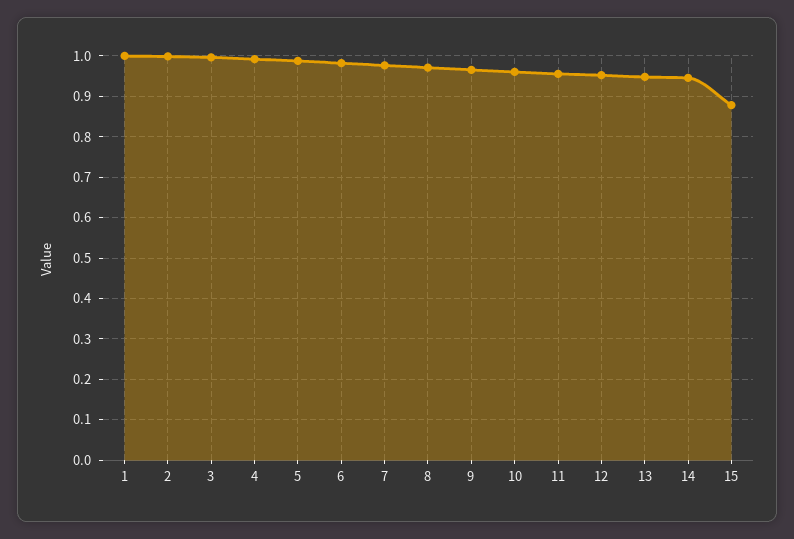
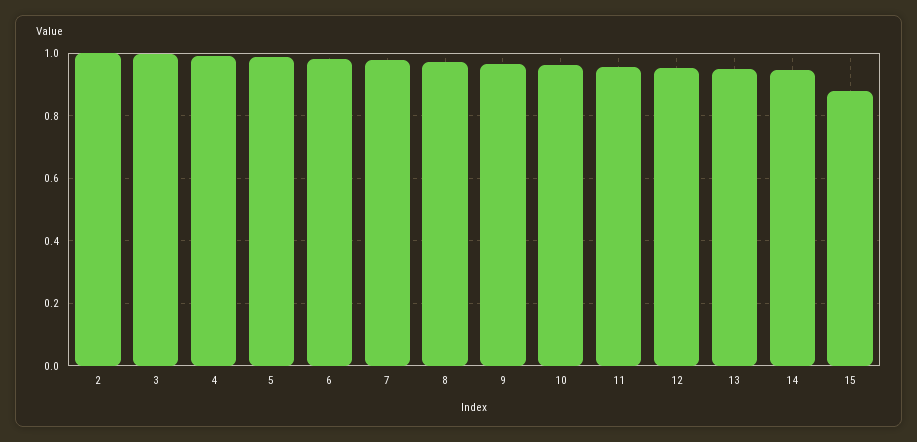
1: 1 -> none

